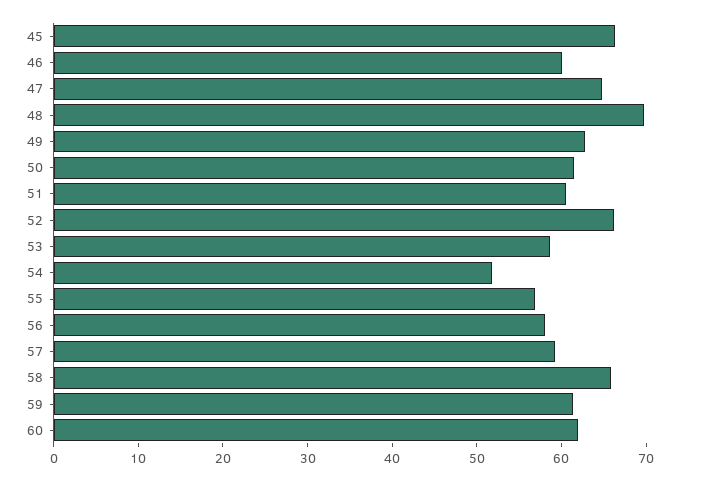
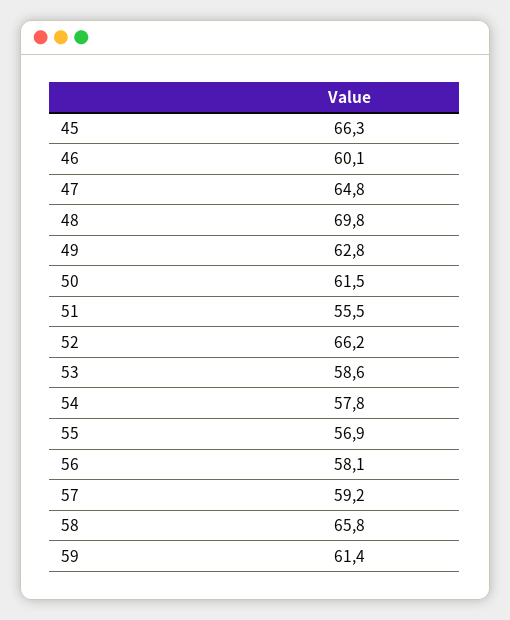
51: 60 -> 55.5
54: 52 -> 57.8
60: 62 -> none

